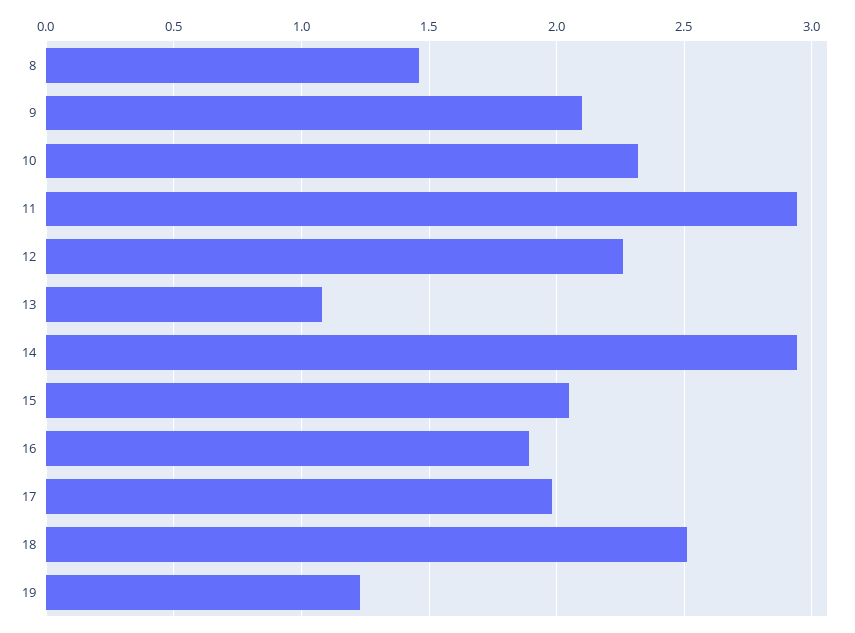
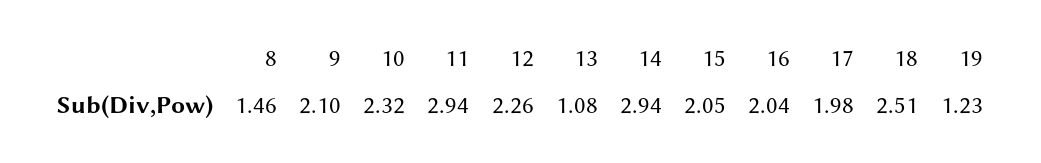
16: 1.9 -> 2.04

